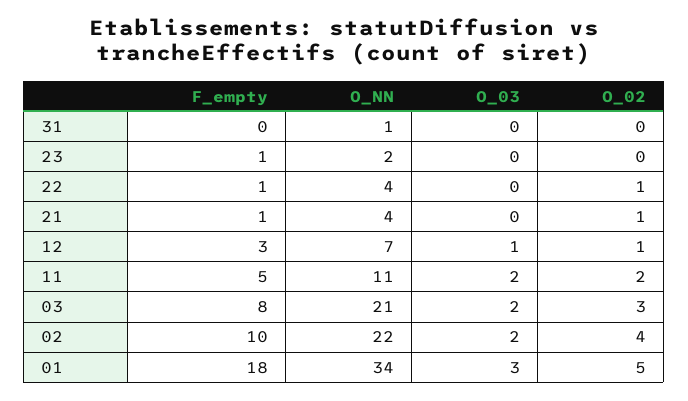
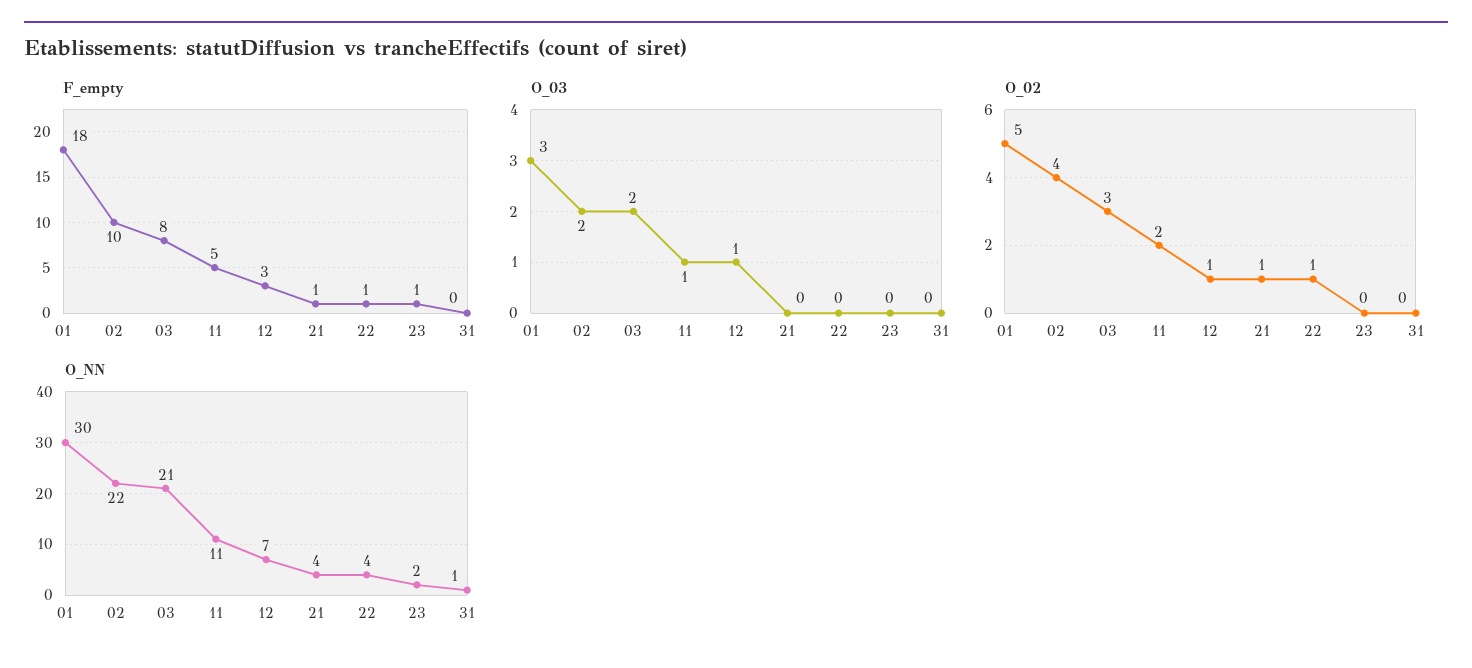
O_03, 11: 2 -> 1
O_NN, 01: 34 -> 30

